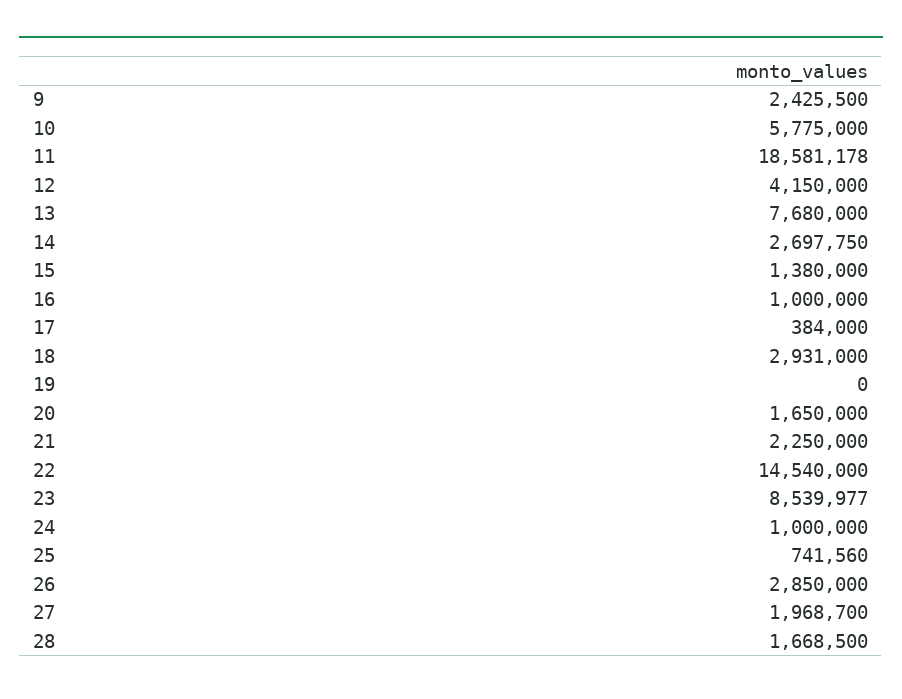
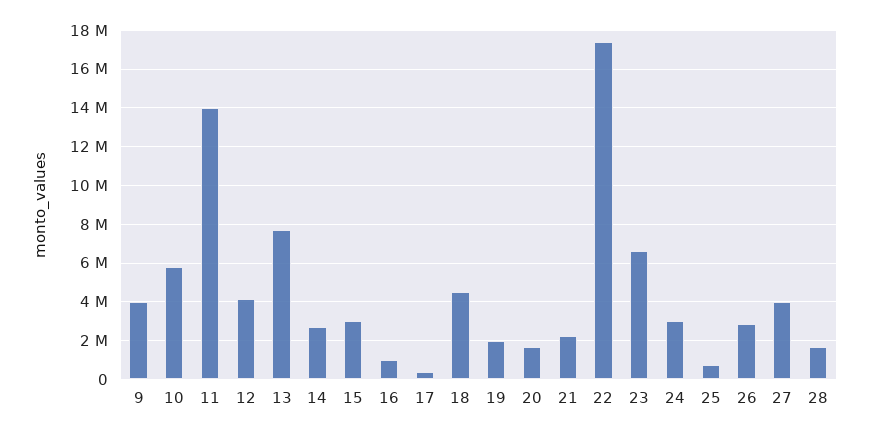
9: 2425500 -> 4000000
11: 18581178 -> 14000000
15: 1380000 -> 3000000
18: 2931000 -> 4500000
19: 0 -> 2000000
22: 14540000 -> 17500000
23: 8539977 -> 6500000
24: 1000000 -> 3000000
27: 1968700 -> 4000000

